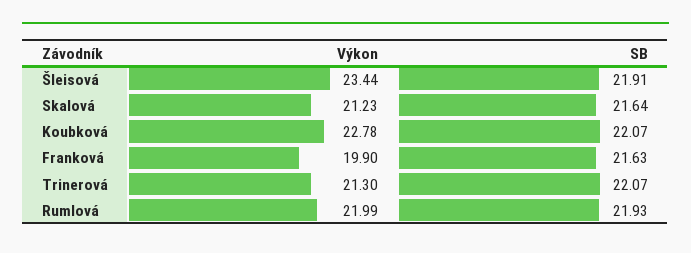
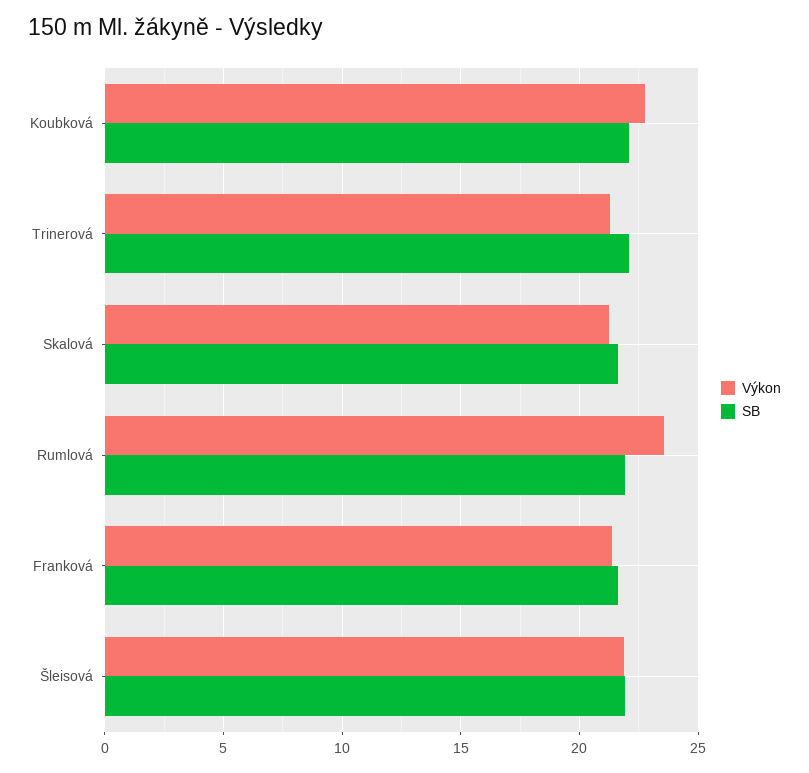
Výkon, Šleisová: 23.44 -> 22
Výkon, Franková: 19.9 -> 21.5
Výkon, Rumlová: 21.99 -> 23.5

